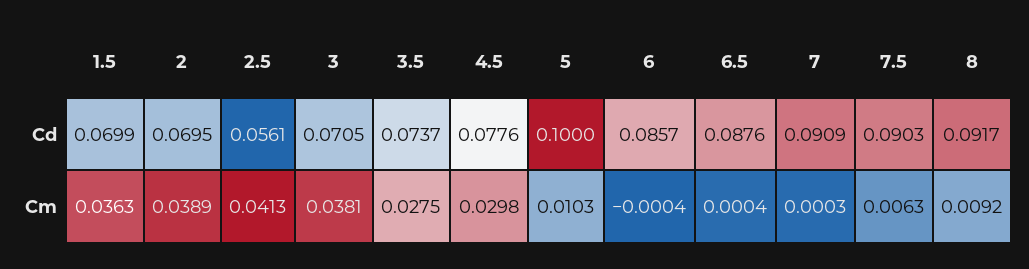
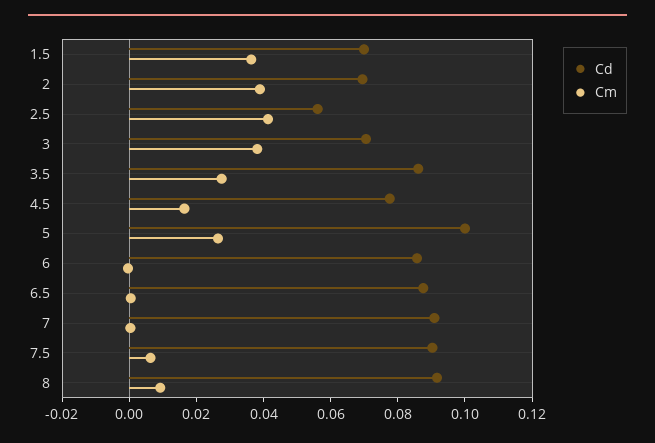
Cd, 3.5: 0.0737 -> 0.085
Cm, 4.5: 0.0298 -> 0.015
Cm, 5: 0.0103 -> 0.025

